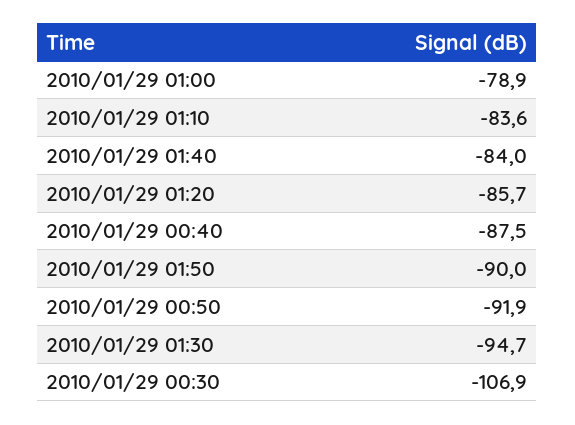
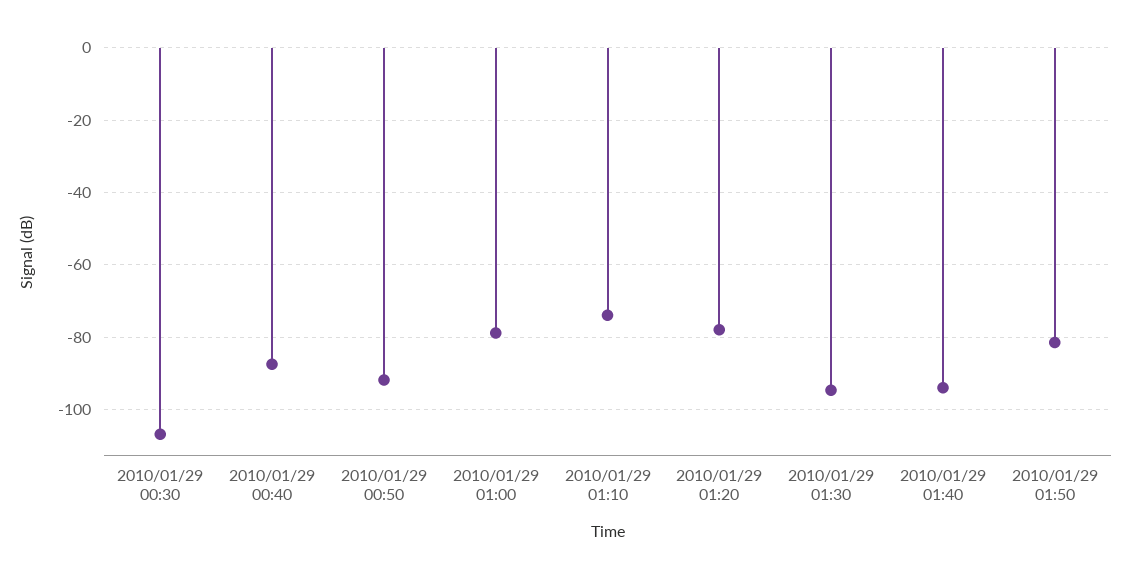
2010/01/29 01:10: -83.6 -> -74
2010/01/29 01:40: -84 -> -94
2010/01/29 01:20: -85.7 -> -78
2010/01/29 01:50: -90 -> -82

